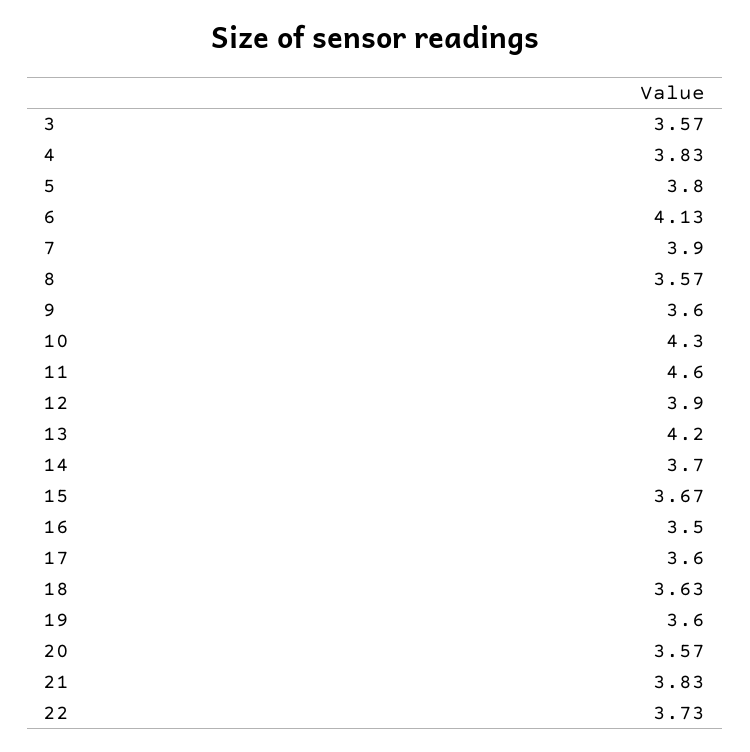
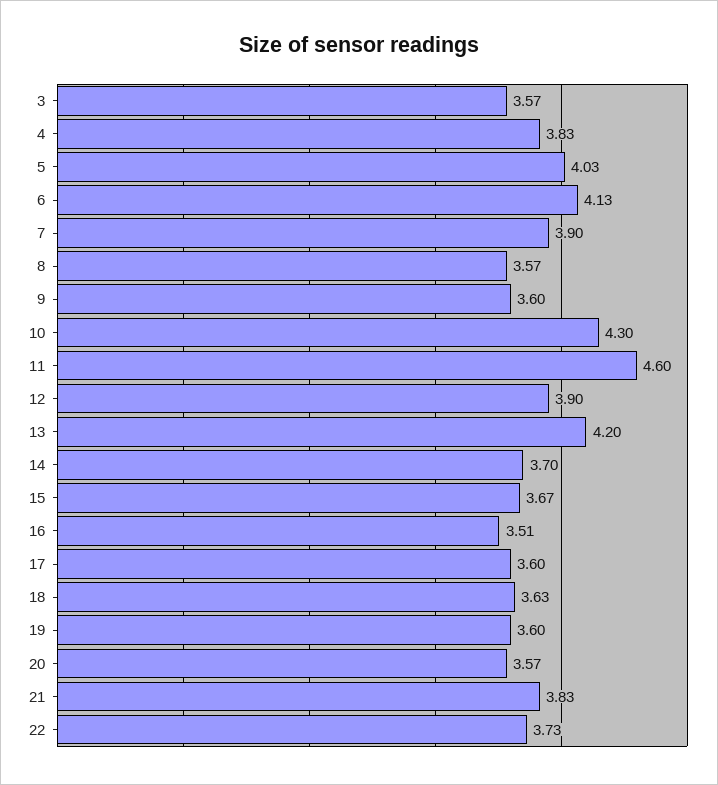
5: 3.8 -> 4.03
16: 3.5 -> 3.51

